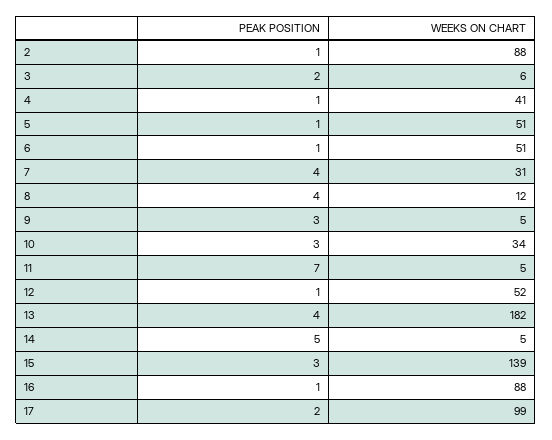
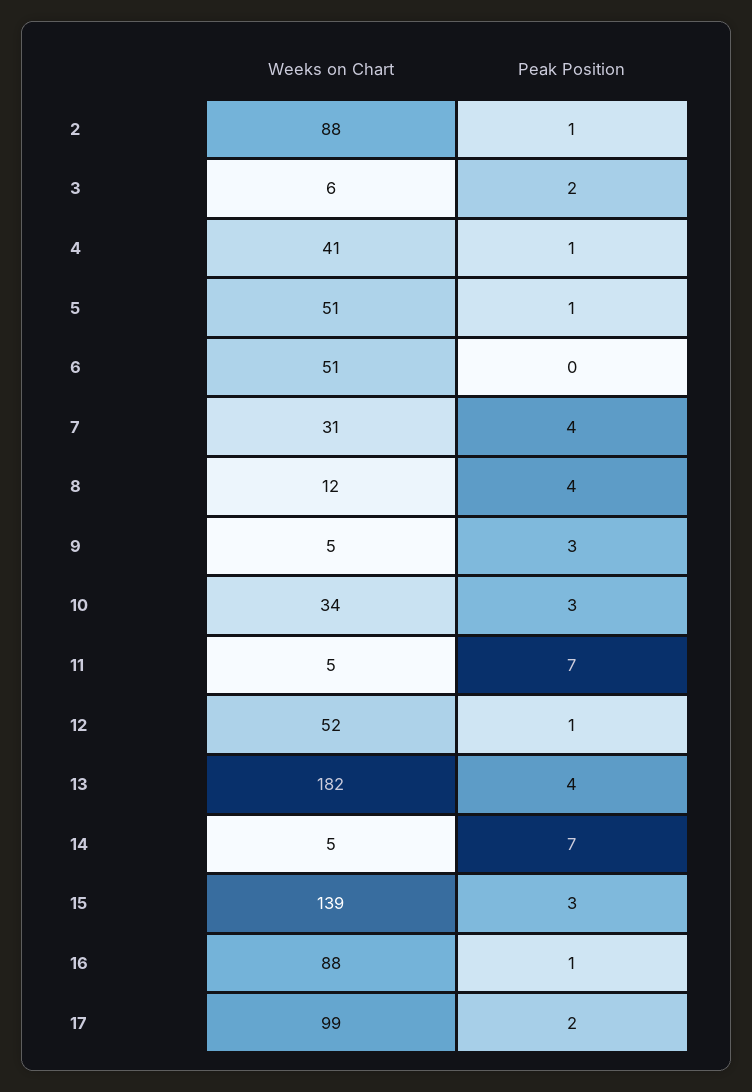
PEAK POSITION, 6: 1 -> 0
PEAK POSITION, 14: 5 -> 7

